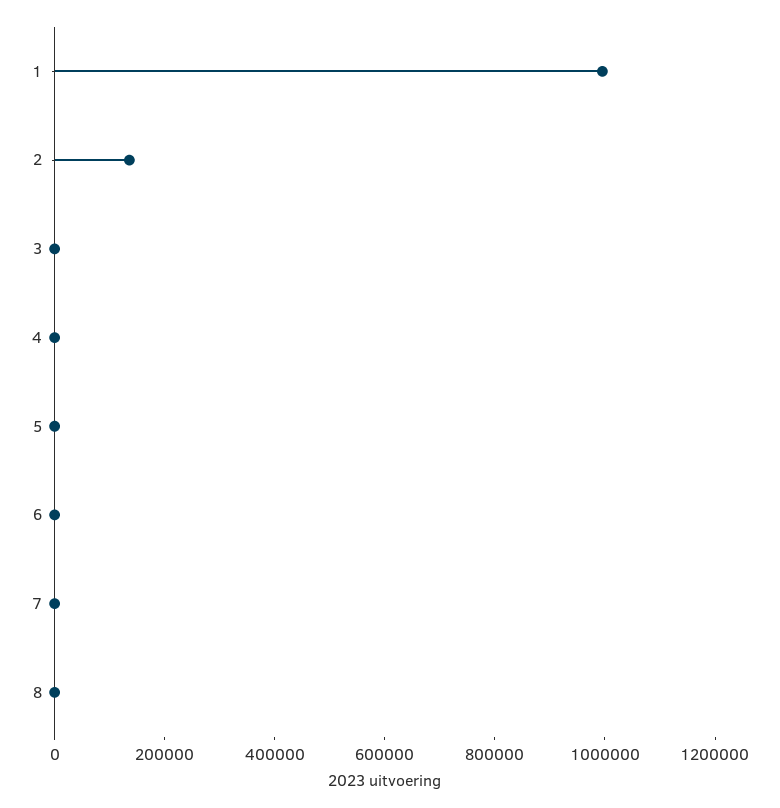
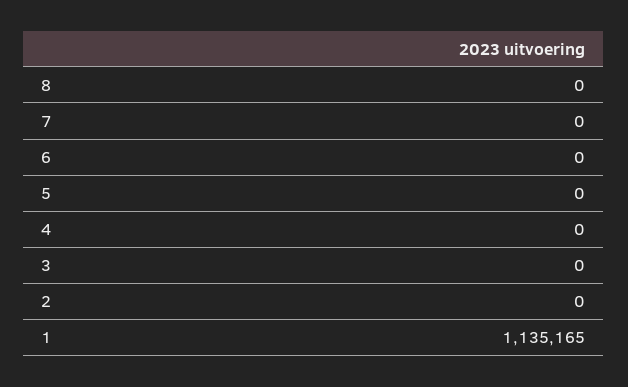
1: 1000000 -> 1135165
2: 150000 -> 0

